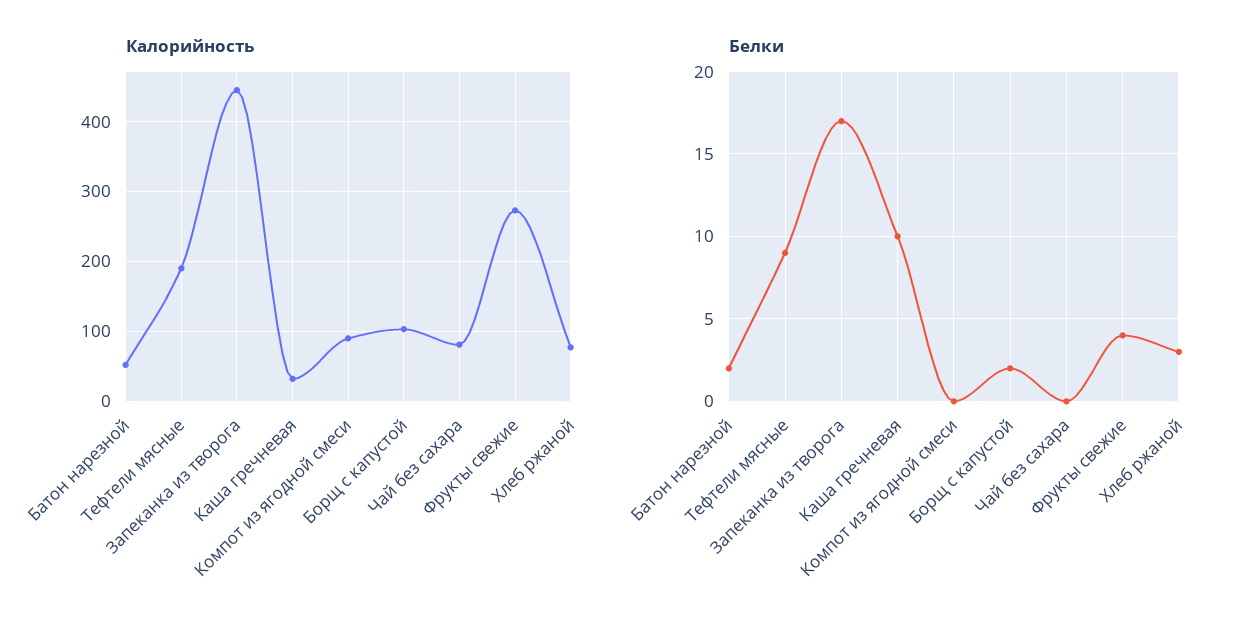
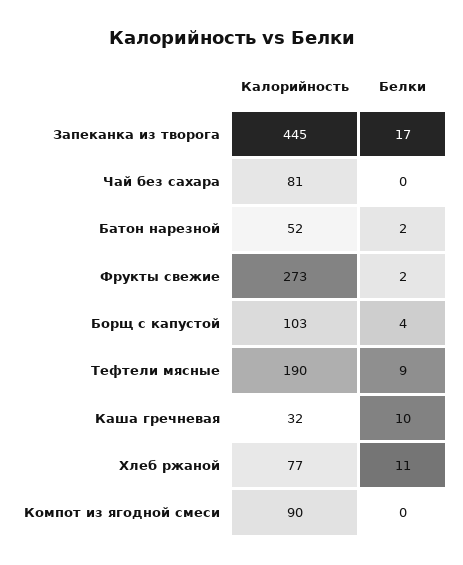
Белки, Борщ с капустой: 2 -> 4
Белки, Фрукты свежие: 4 -> 2
Белки, Хлеб ржаной: 3 -> 11

